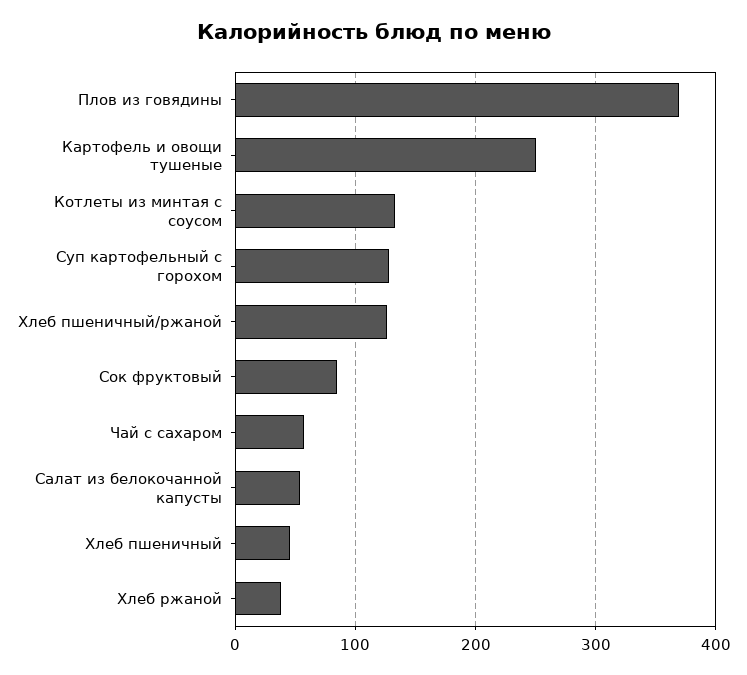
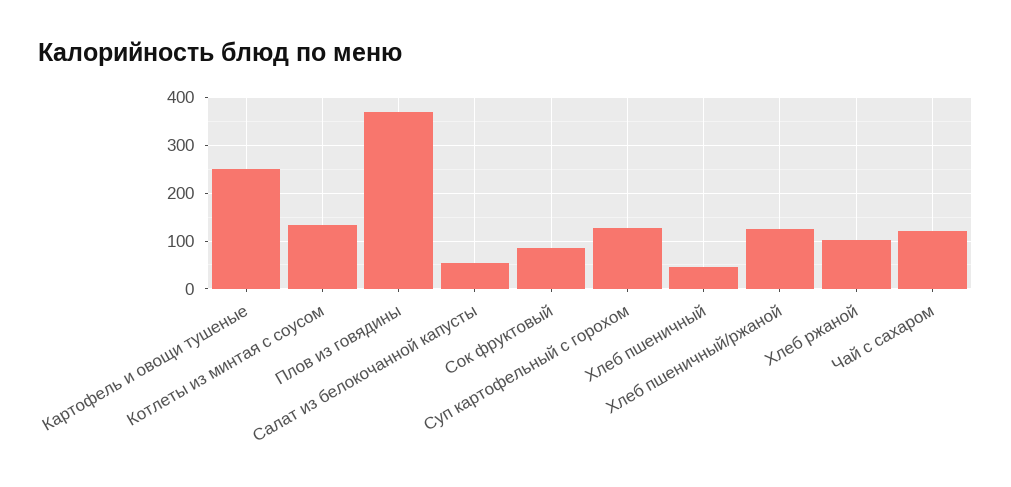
Чай с сахаром: 60 -> 120
Хлеб ржаной: 40 -> 100

